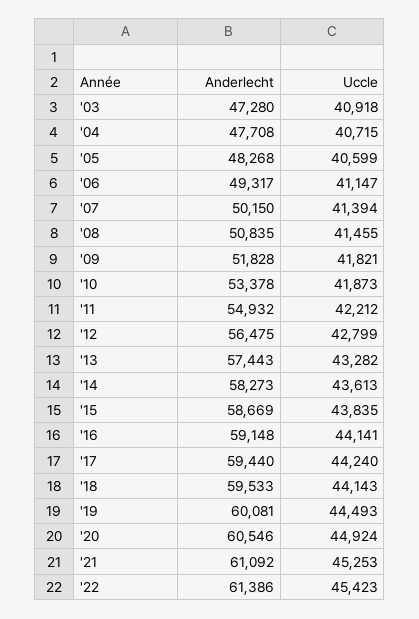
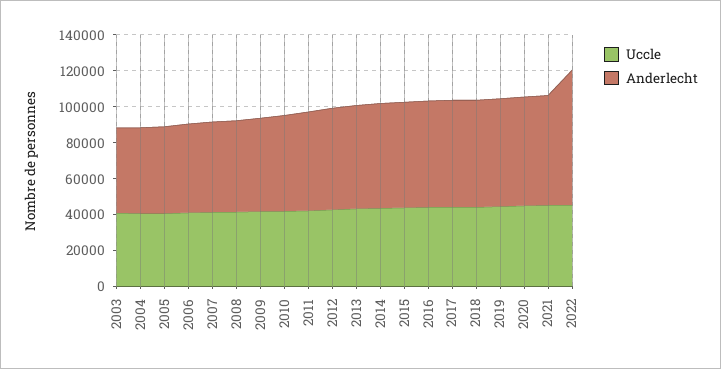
Anderlecht, '22: 61386 -> 75000

